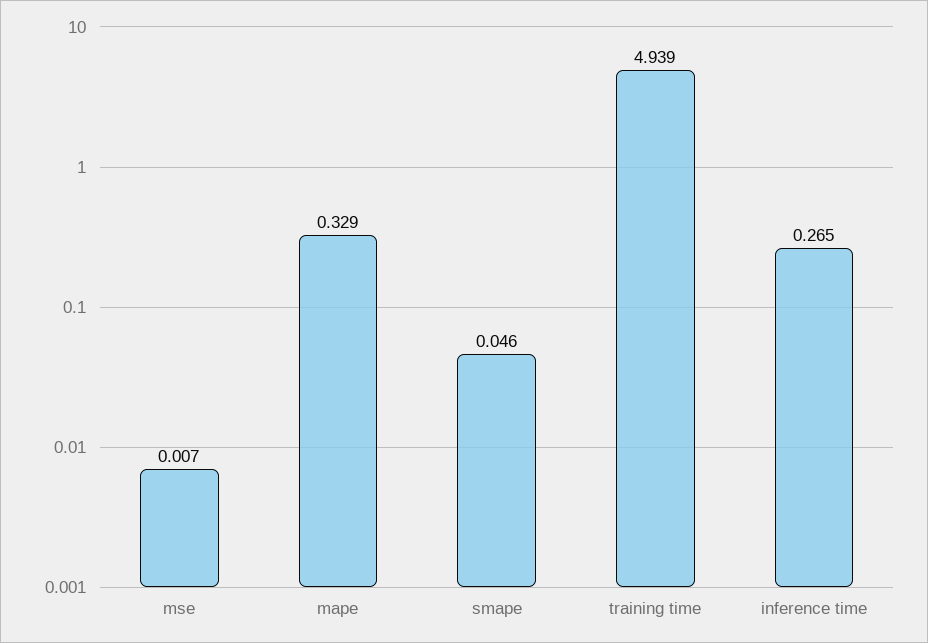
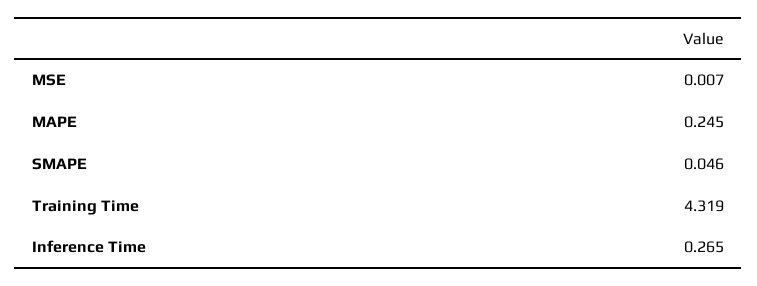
mape: 0.329 -> 0.245
training time: 4.939 -> 4.319

